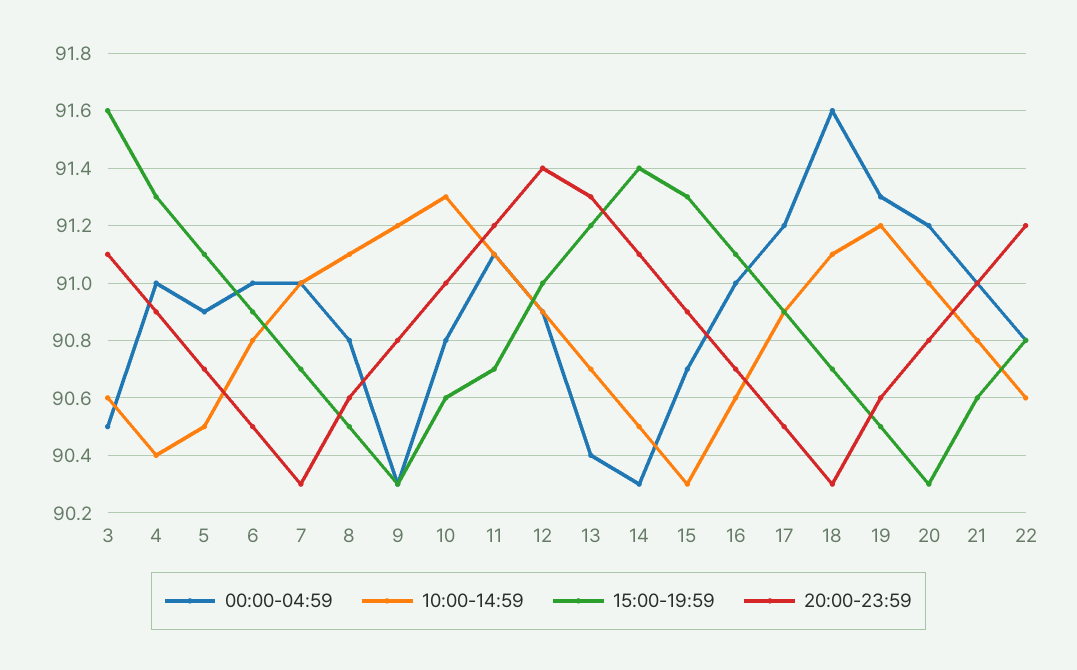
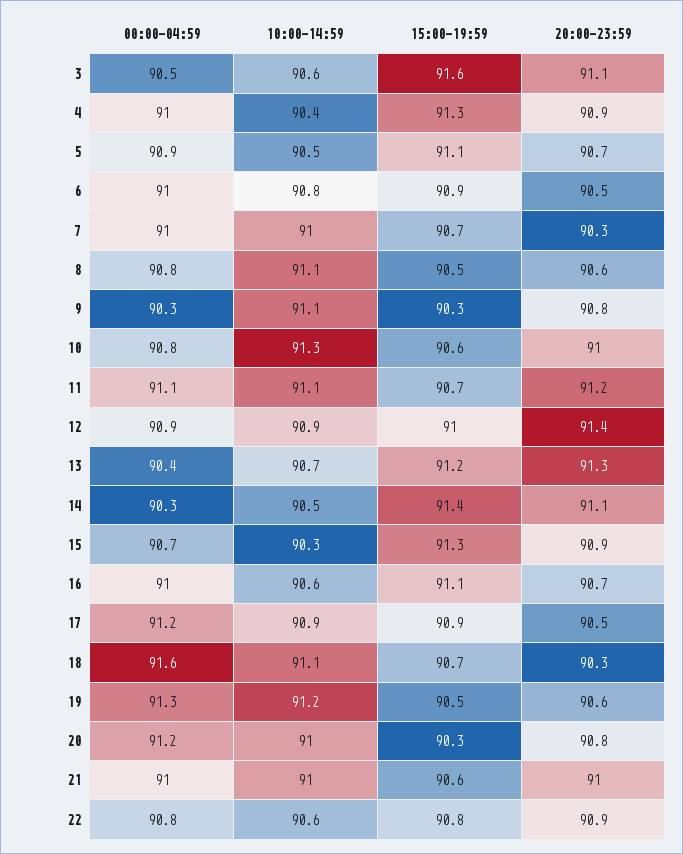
10:00-14:59, 9: 91.2 -> 91.1
10:00-14:59, 21: 90.8 -> 91
20:00-23:59, 22: 91.2 -> 90.9

